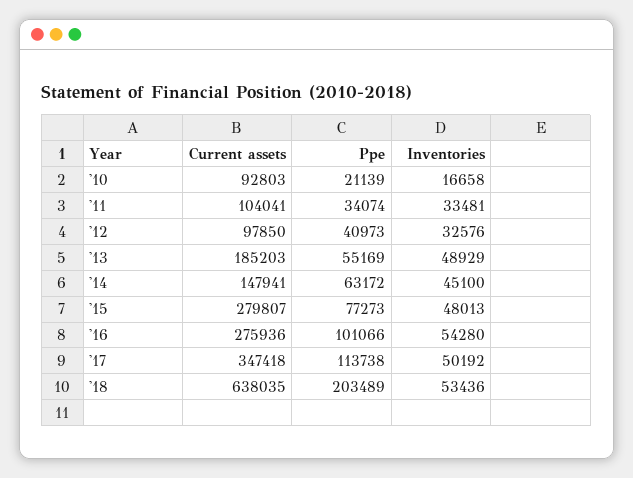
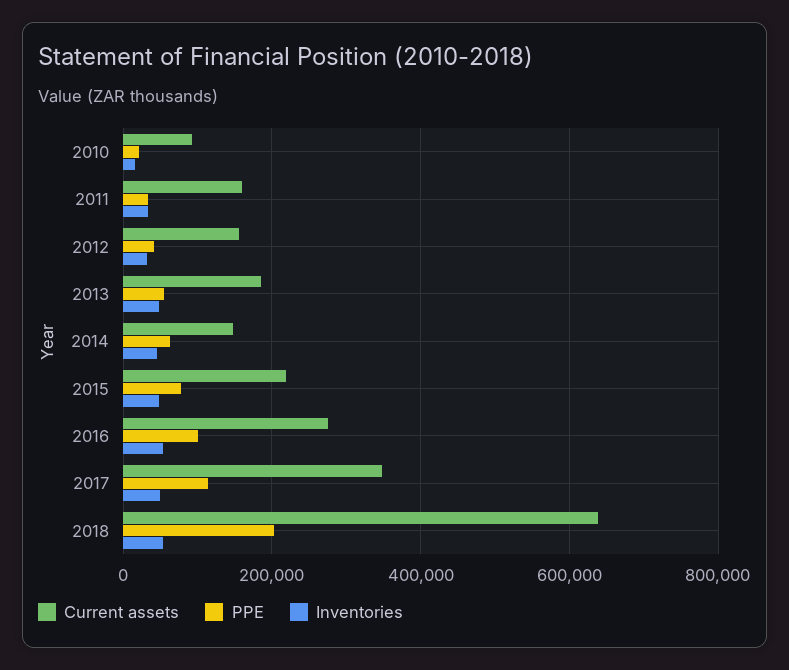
Current assets, '11: 104041 -> 160000
Current assets, '12: 97850 -> 160000
Current assets, '15: 279807 -> 220000

